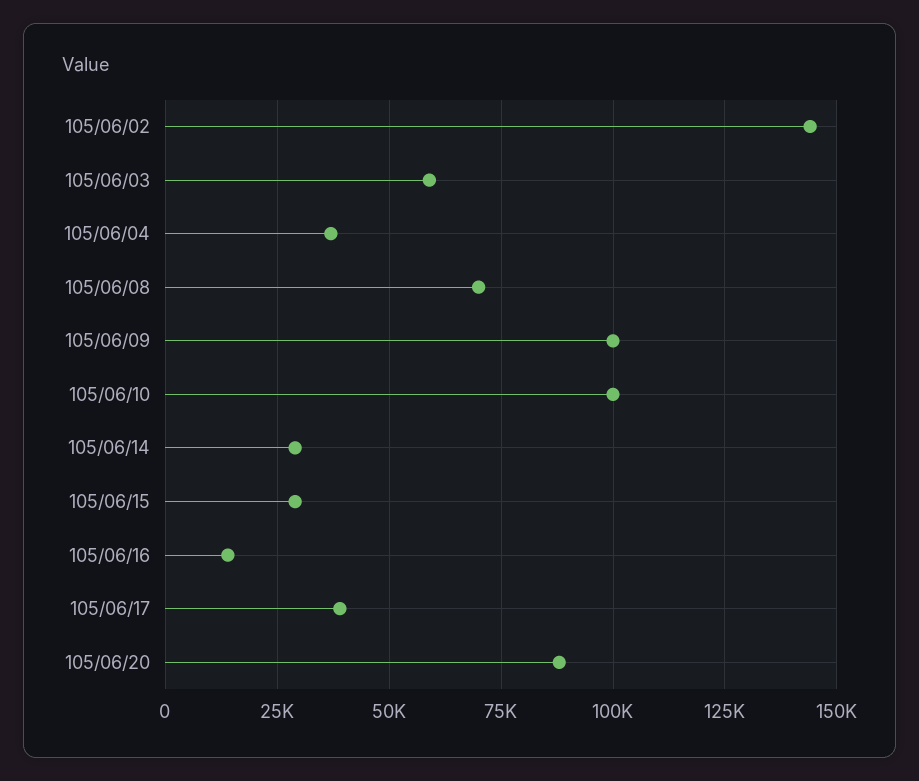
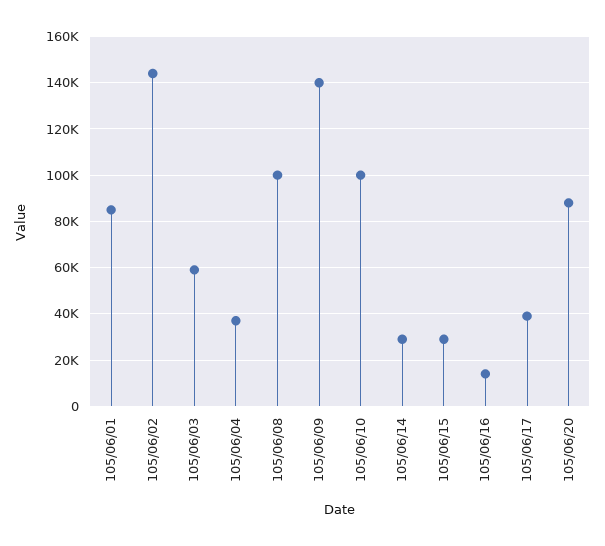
105/06/08: 70000 -> 100000
105/06/09: 100000 -> 140000
105/06/01: none -> 85000

